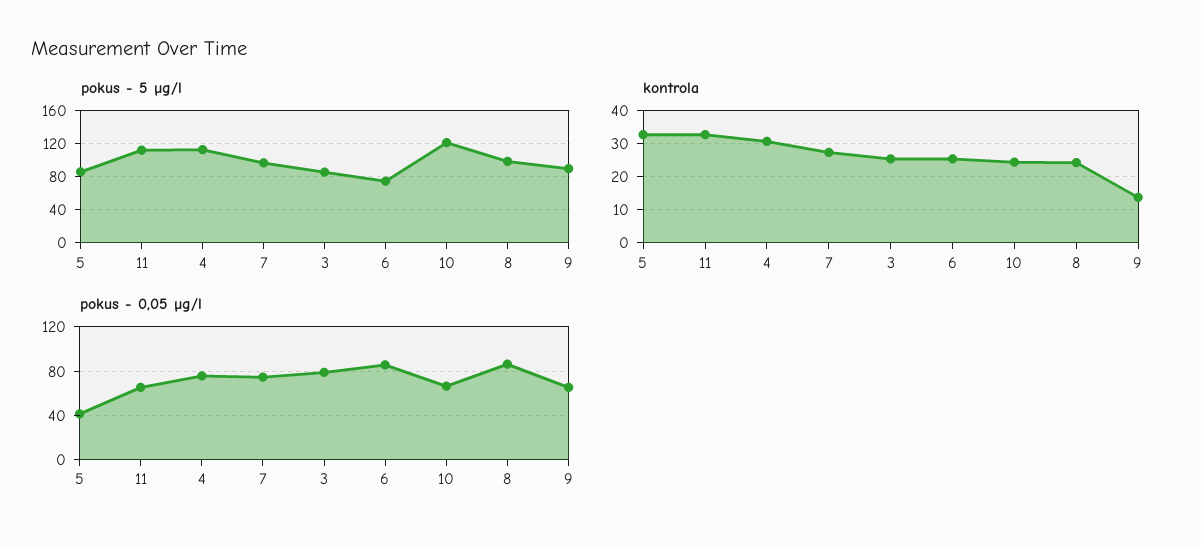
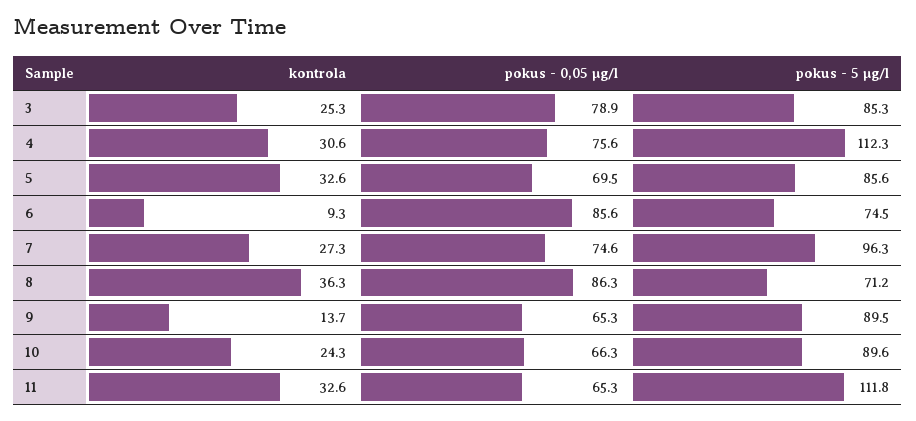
pokus - 5 µg/l, 10: 120 -> 89.6
pokus - 5 µg/l, 8: 100 -> 71.2
kontrola, 6: 26 -> 9.3
kontrola, 8: 24 -> 36.3
pokus - 0,05 µg/l, 5: 40 -> 69.5

